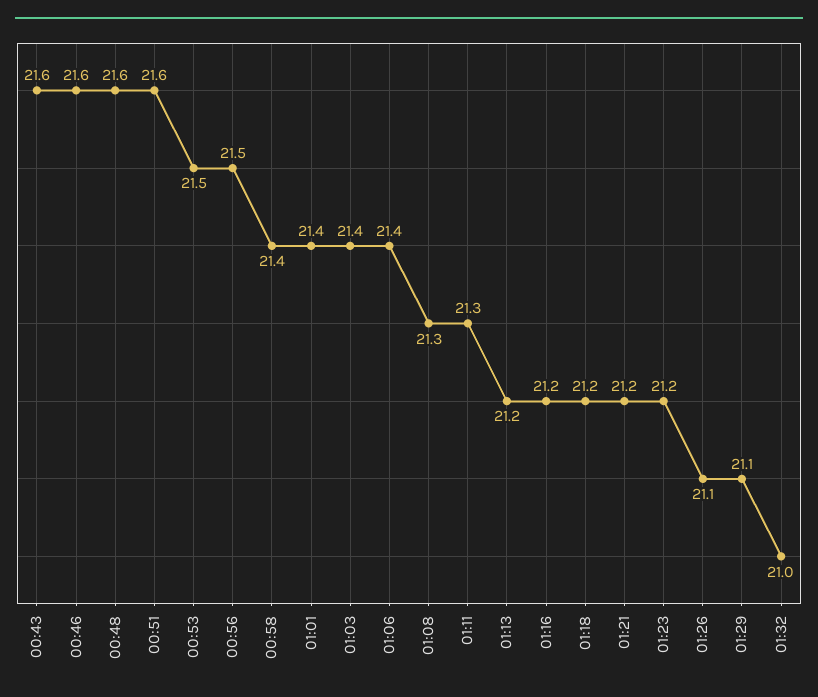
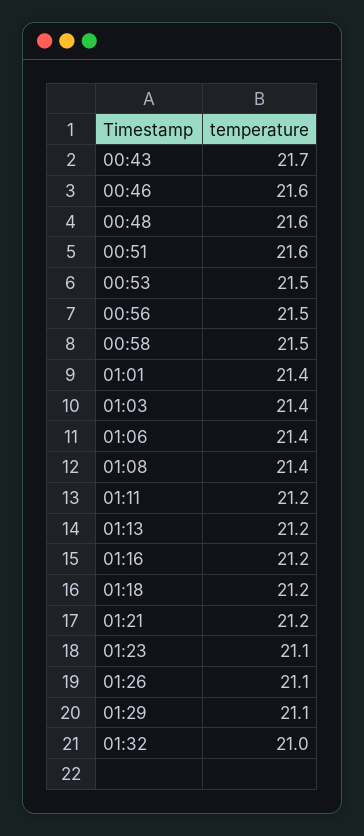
00:43: 21.6 -> 21.7
00:58: 21.4 -> 21.5
01:08: 21.3 -> 21.4
01:11: 21.3 -> 21.2
01:23: 21.2 -> 21.1

